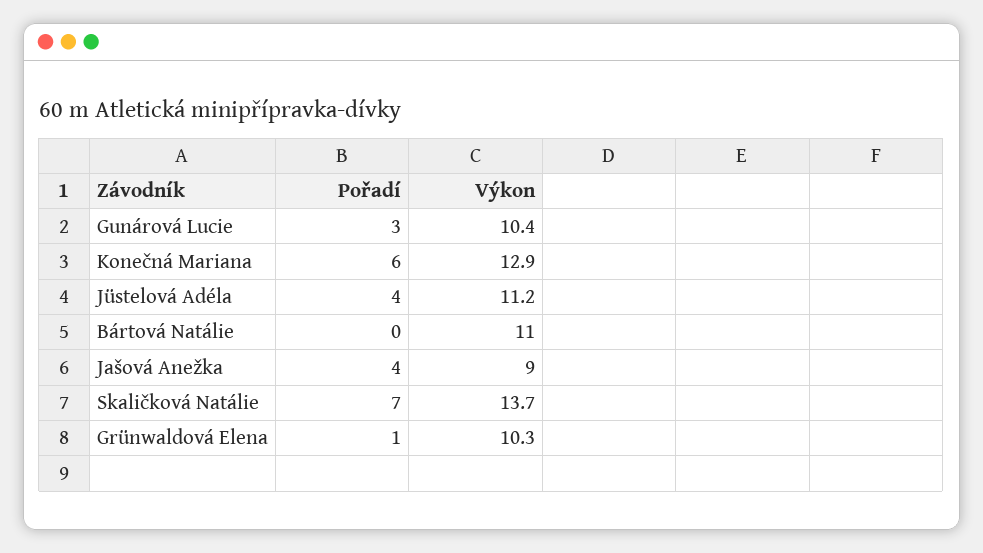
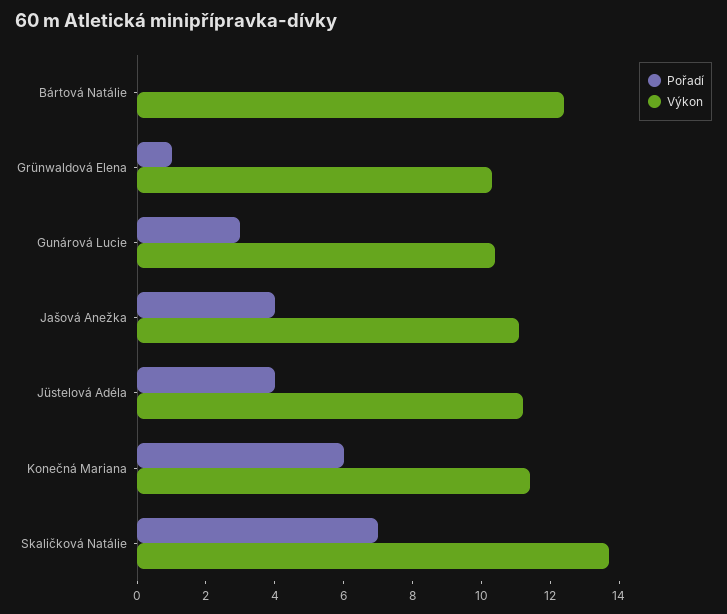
Výkon, Konečná Mariana: 12.9 -> 11.5
Výkon, Bártová Natálie: 11 -> 12.5
Výkon, Jašová Anežka: 9 -> 11

